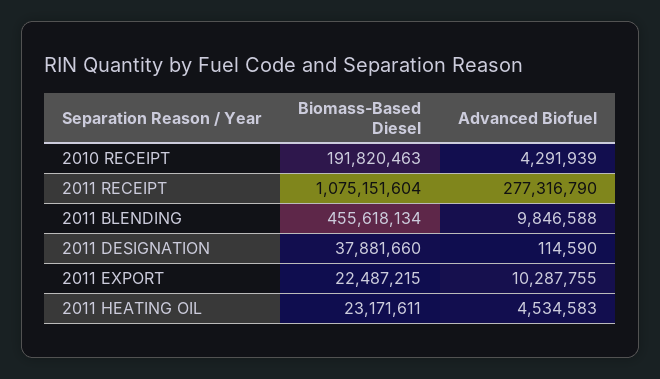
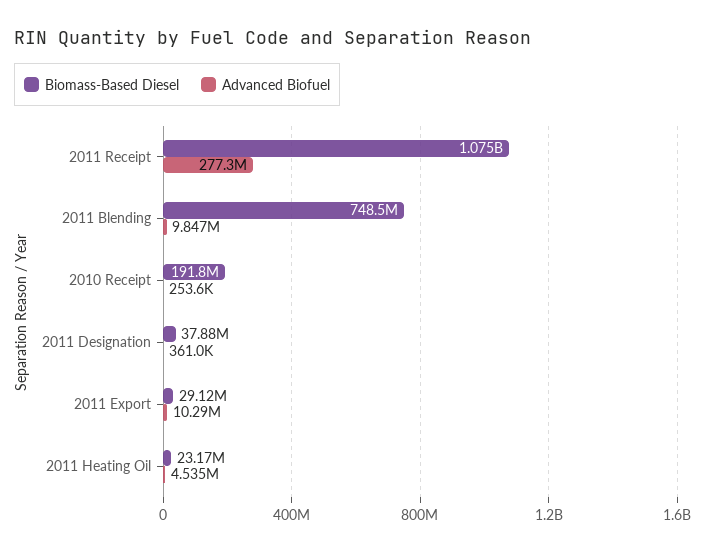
Advanced Biofuel, 2010 RECEIPT: 4291939 -> 253600
Biomass-Based Diesel, 2011 BLENDING: 455618134 -> 748500000
Advanced Biofuel, 2011 DESIGNATION: 114590 -> 361000
Biomass-Based Diesel, 2011 EXPORT: 22487215 -> 29120000

